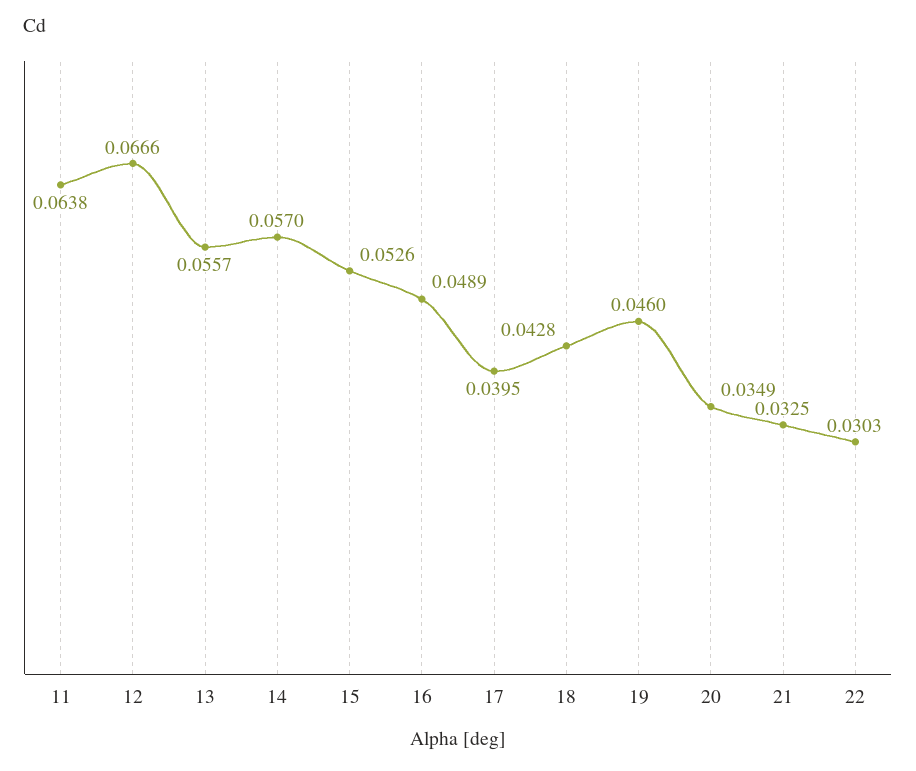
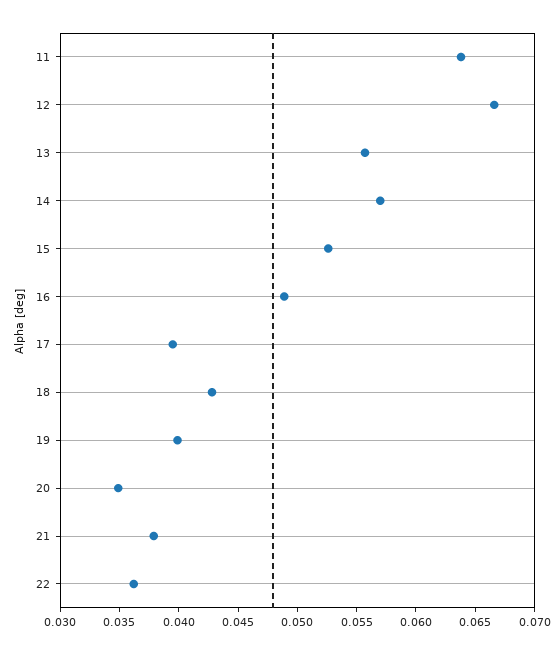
19: 0.046 -> 0.04
21: 0.0325 -> 0.038
22: 0.0303 -> 0.036

